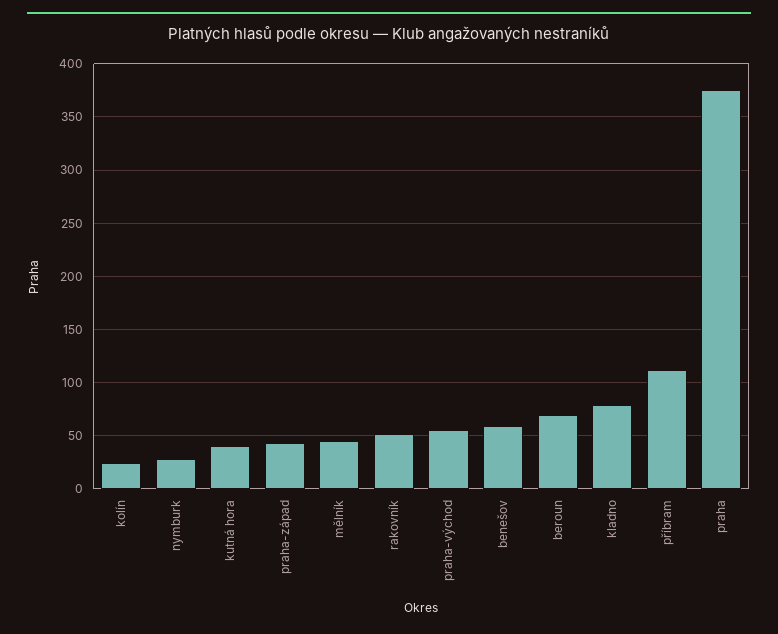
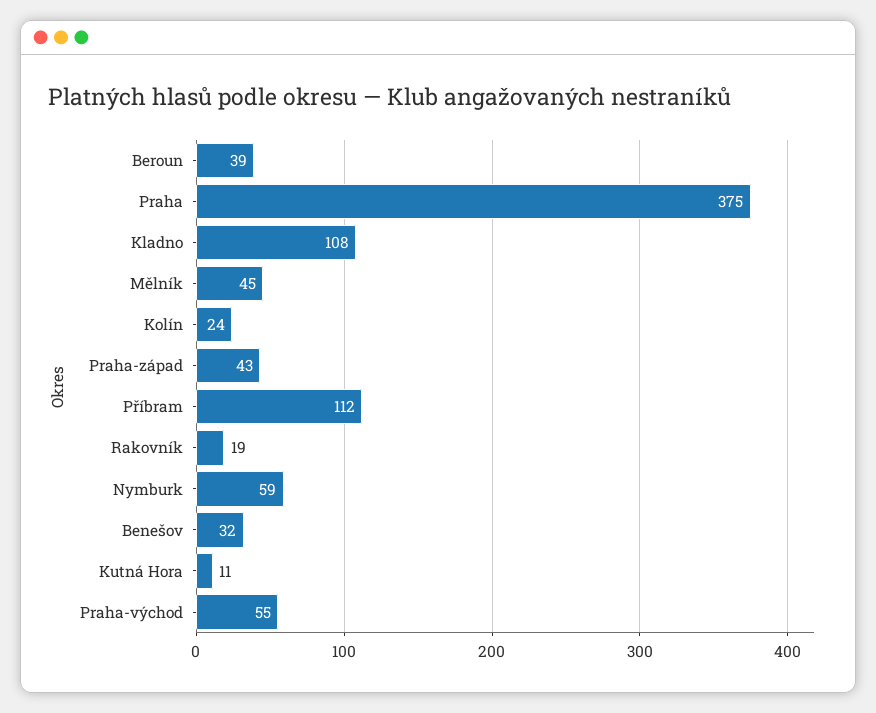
nymburk: 30 -> 59
kutná hora: 40 -> 11
rakovník: 50 -> 19
benešov: 60 -> 32
beroun: 70 -> 39
kladno: 80 -> 108

